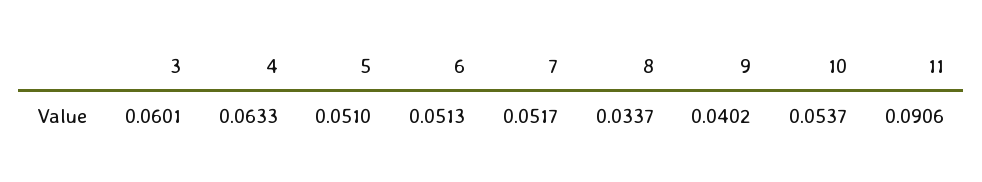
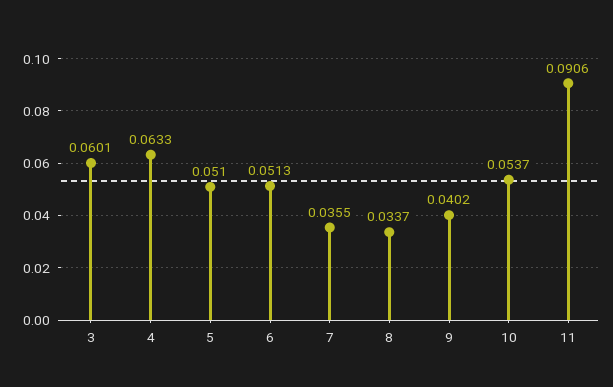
7: 0.0517 -> 0.0355

